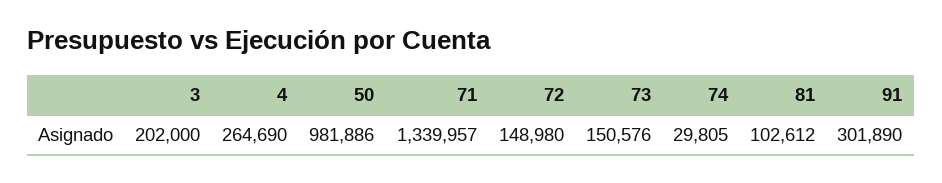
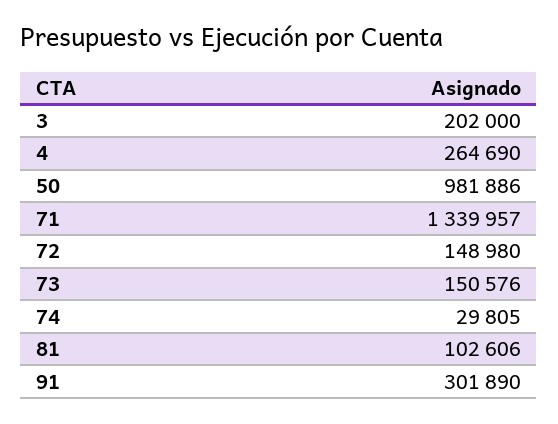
81: 102612 -> 102606

